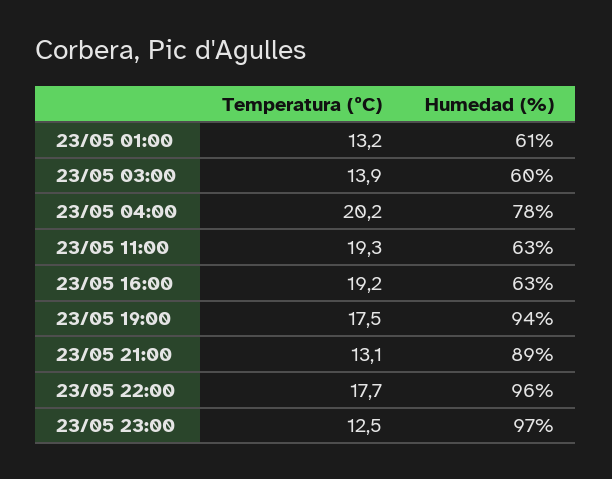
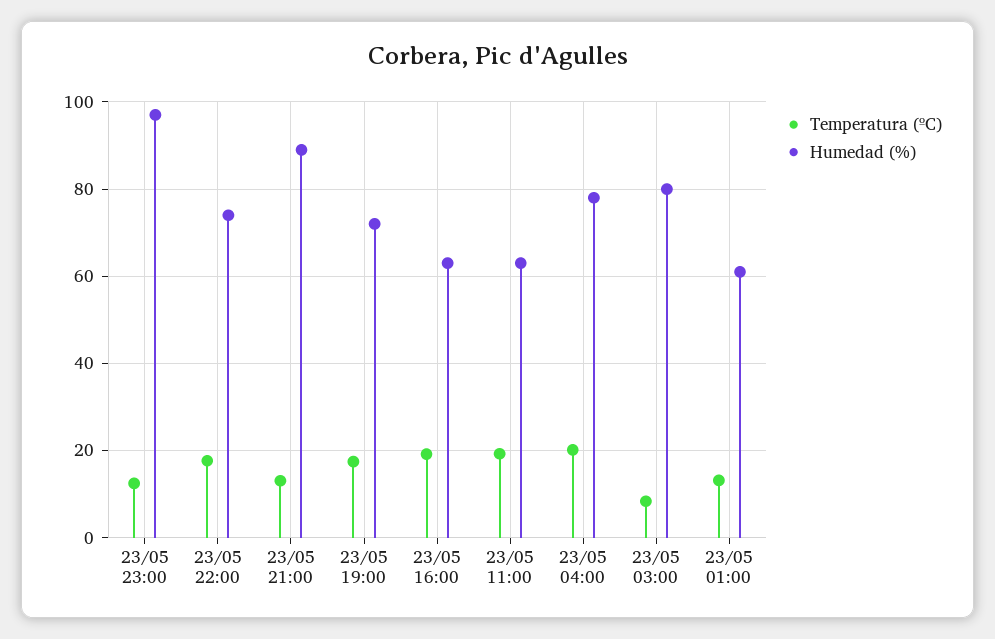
Temperatura (ºC), 23/05 03:00: 13.9 -> 8
Humedad (%), 23/05 03:00: 60 -> 80
Humedad (%), 23/05 19:00: 94 -> 72
Humedad (%), 23/05 22:00: 96 -> 74

